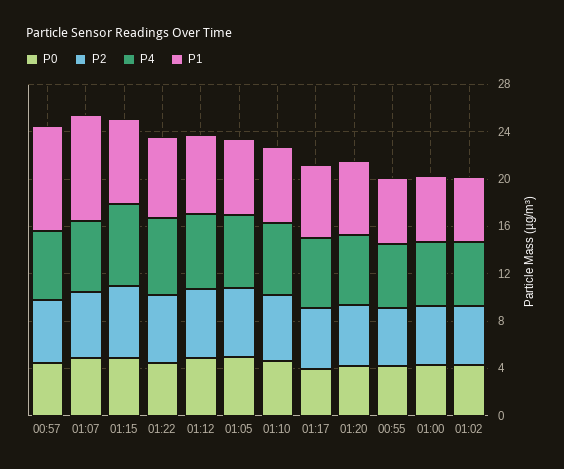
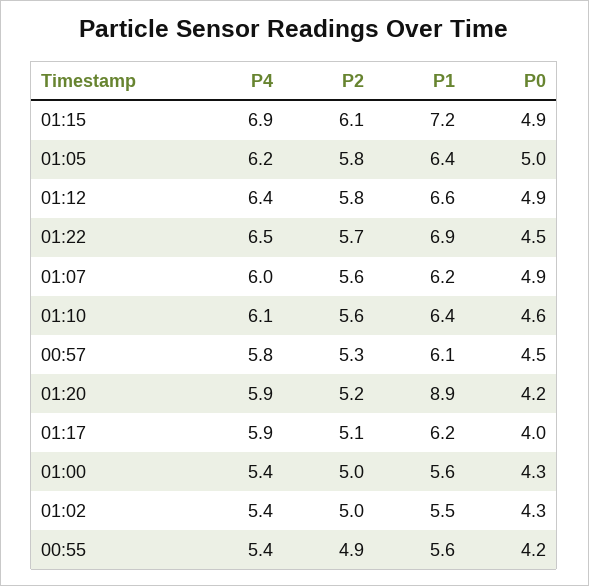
P1, 00:57: 9 -> 6.1
P1, 01:07: 9 -> 6.2
P1, 01:20: 6 -> 8.9

